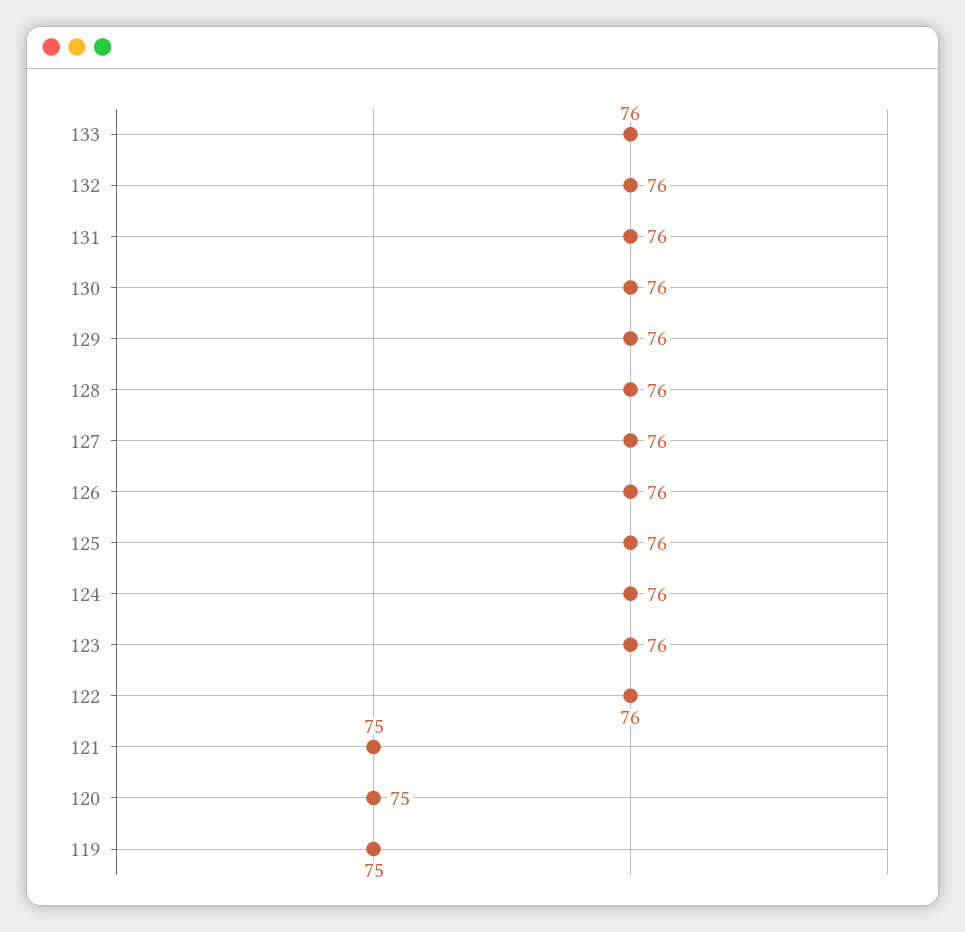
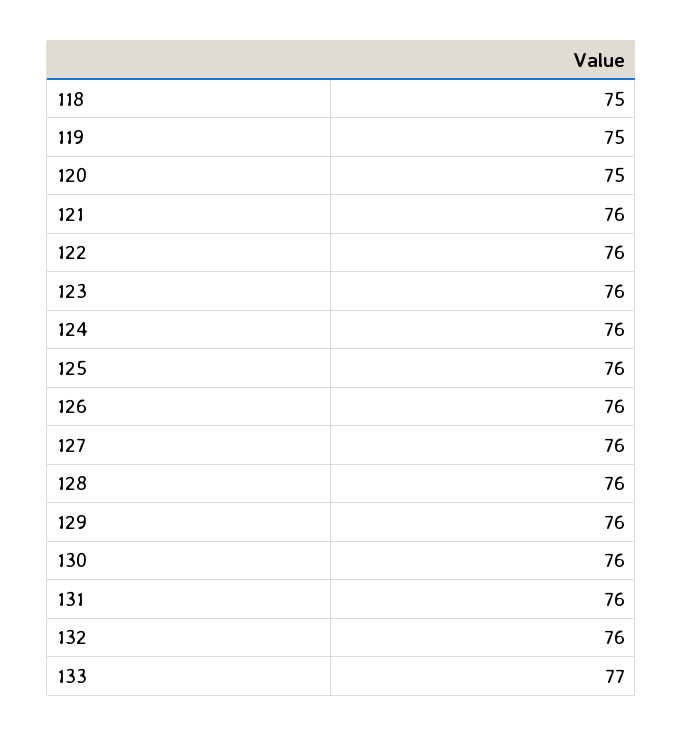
133: 76 -> 77
121: 75 -> 76
118: none -> 75

